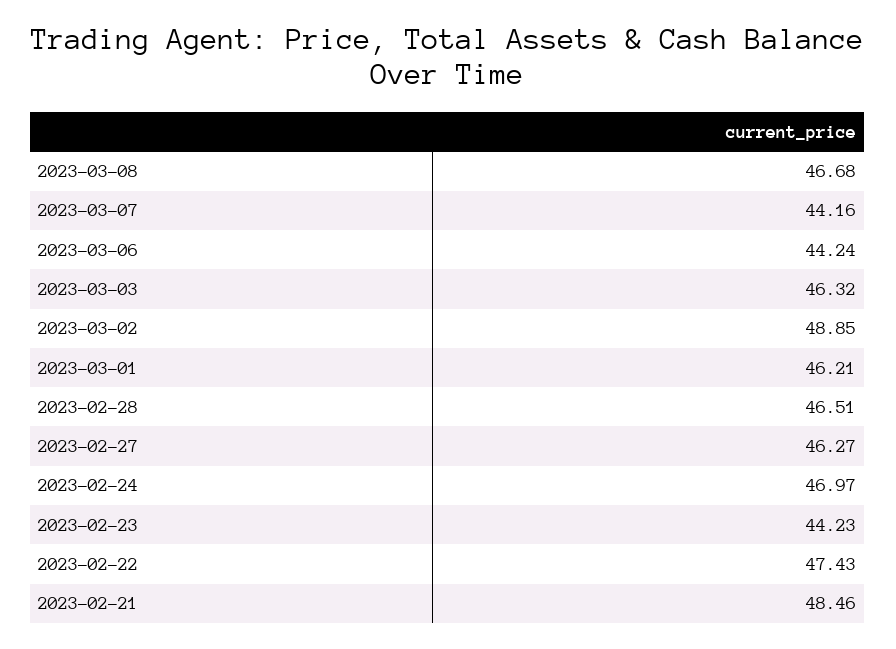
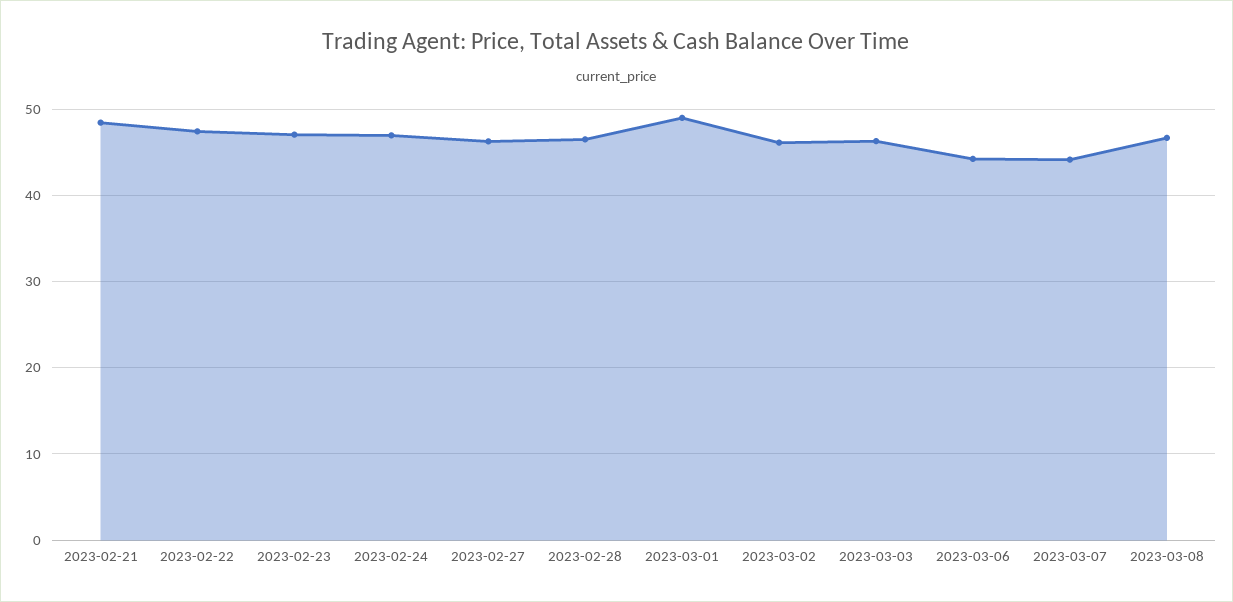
2023-03-02: 48.85 -> 46
2023-03-01: 46.21 -> 49
2023-02-23: 44.23 -> 47

